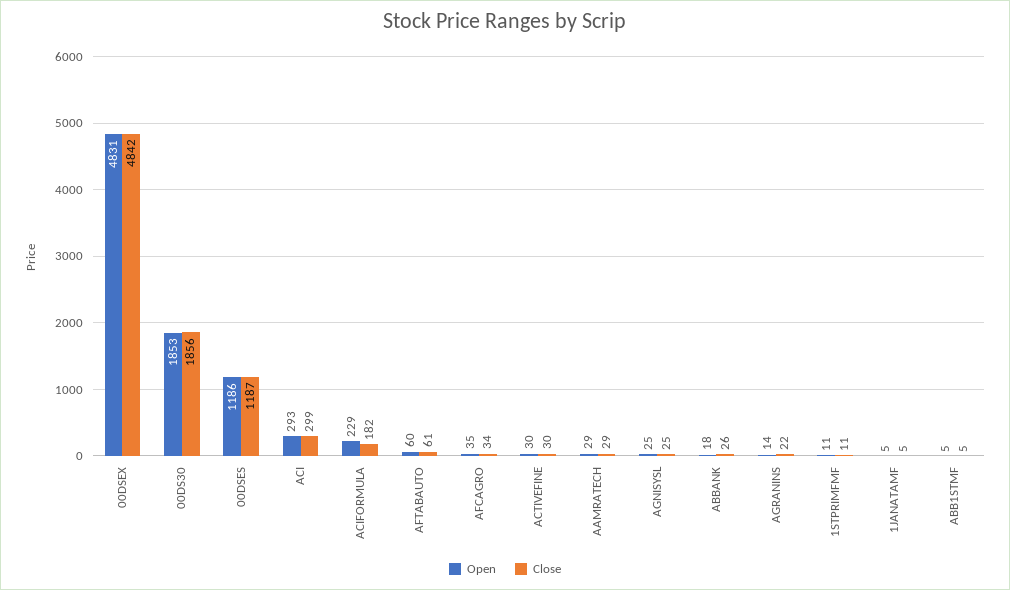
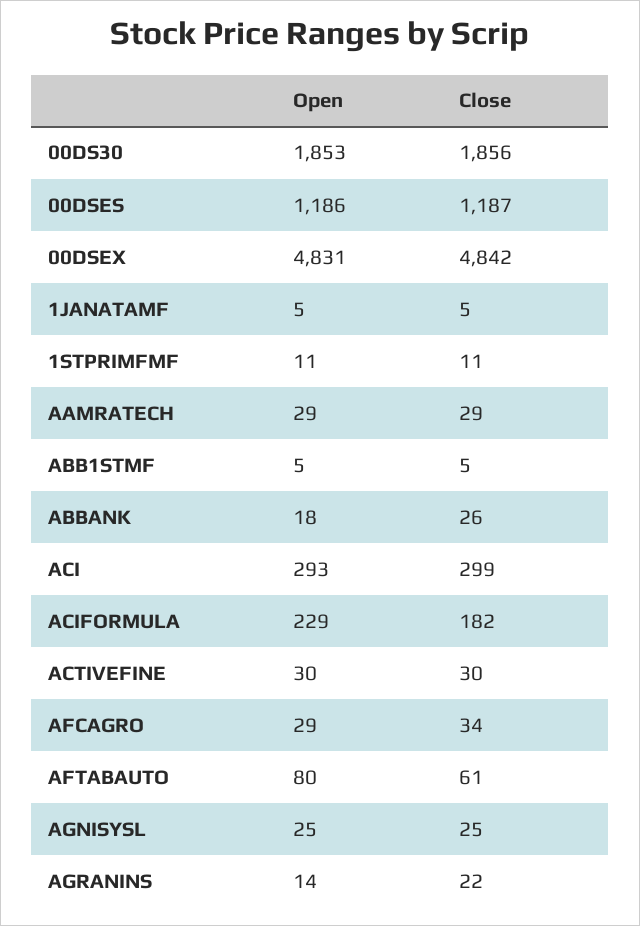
Open, AFTABAUTO: 60 -> 80
Open, AFCAGRO: 35 -> 29

